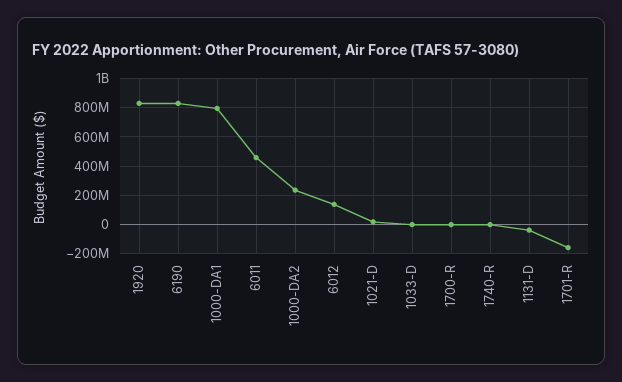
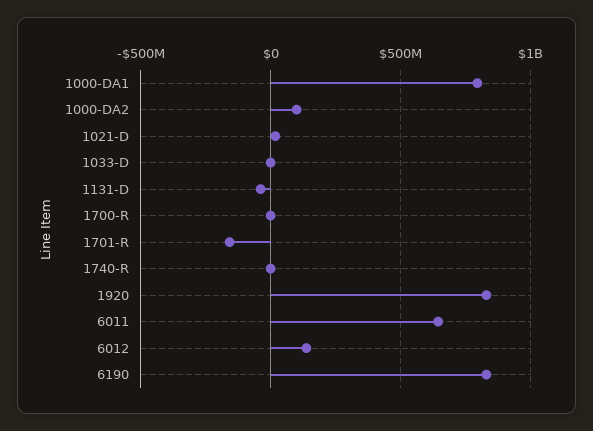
6011: 450000000 -> 650000000
1000-DA2: 250000000 -> 100000000

